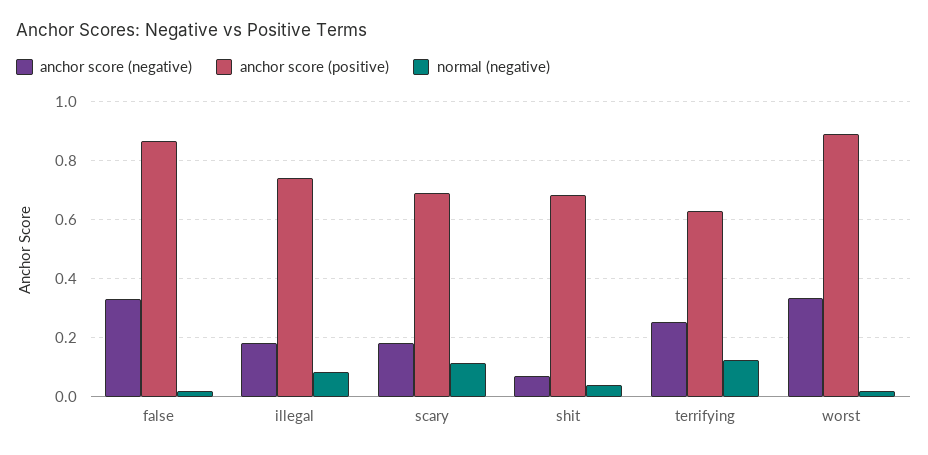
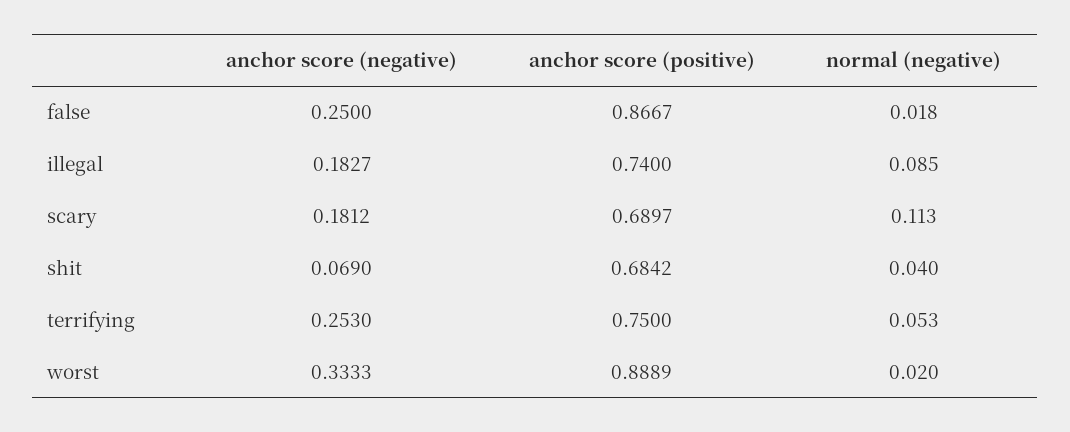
anchor score (negative), false: 0.325 -> 0.25
anchor score (positive), terrifying: 0.625 -> 0.75
normal (negative), terrifying: 0.125 -> 0.053

